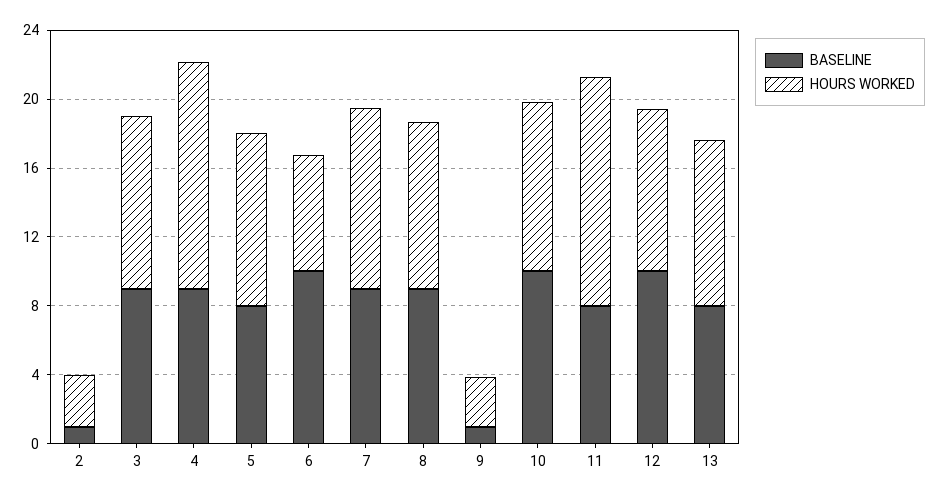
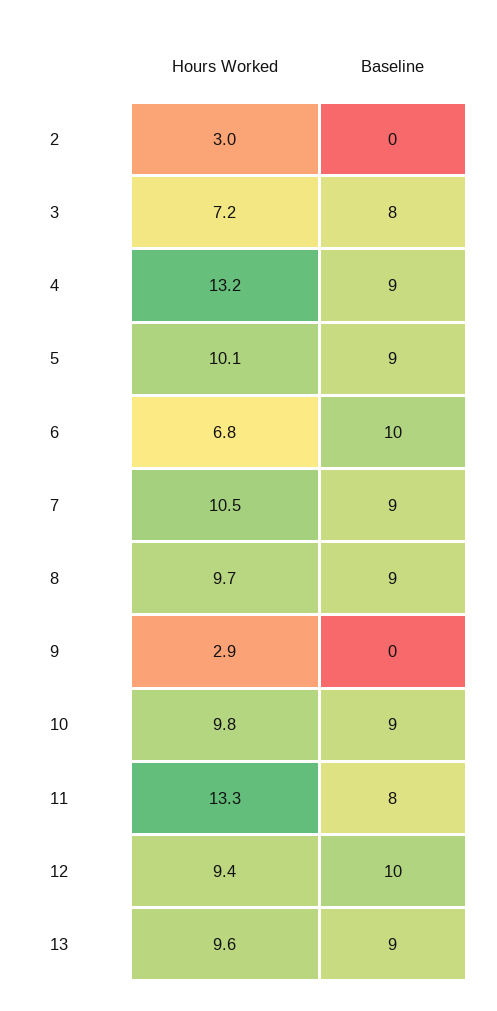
BASELINE, 2: 1 -> 0
BASELINE, 3: 9 -> 8
HOURS WORKED, 3: 10 -> 7.2
BASELINE, 5: 8 -> 9
BASELINE, 9: 1 -> 0
BASELINE, 10: 10 -> 9
BASELINE, 13: 8 -> 9

